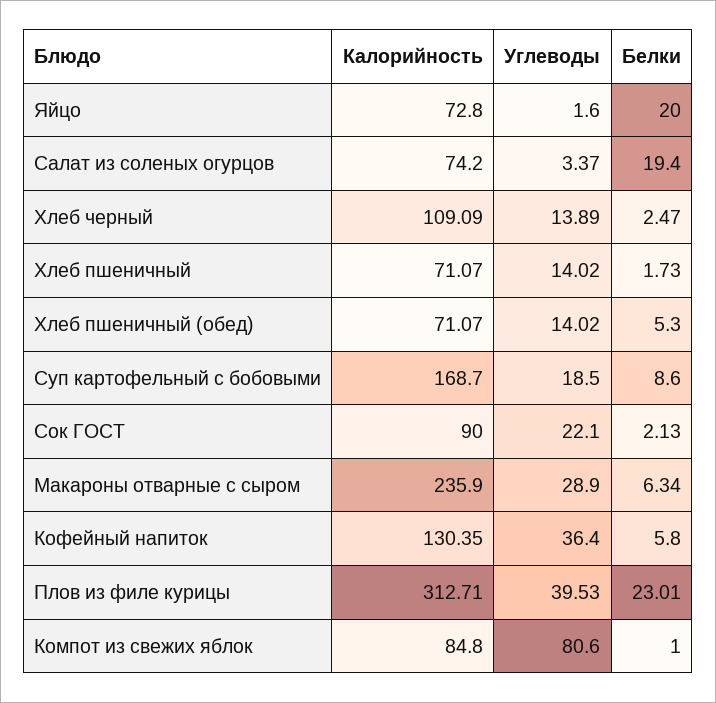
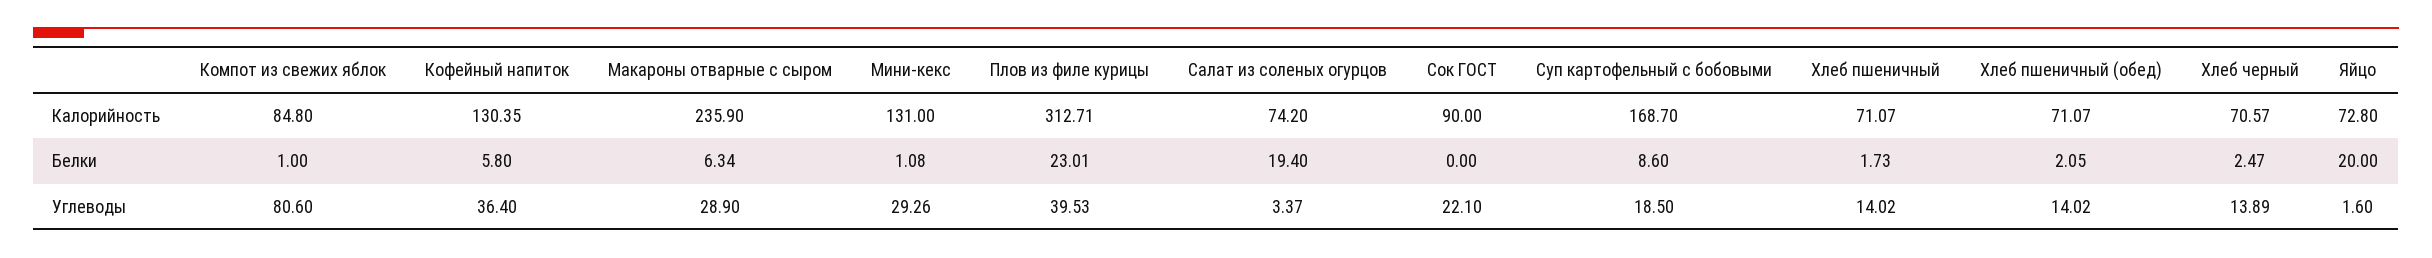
Калорийность, Хлеб черный: 109.09 -> 70.57
Белки, Хлеб пшеничный (обед): 5.3 -> 2.05
Белки, Сок ГОСТ: 2.13 -> 0
Калорийность, Мини-кекс: none -> 131
Белки, Мини-кекс: none -> 1.08
Углеводы, Мини-кекс: none -> 29.26

